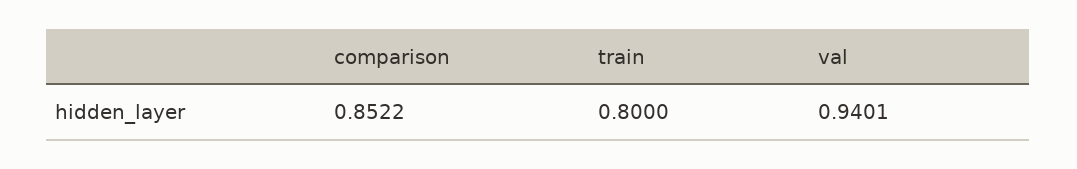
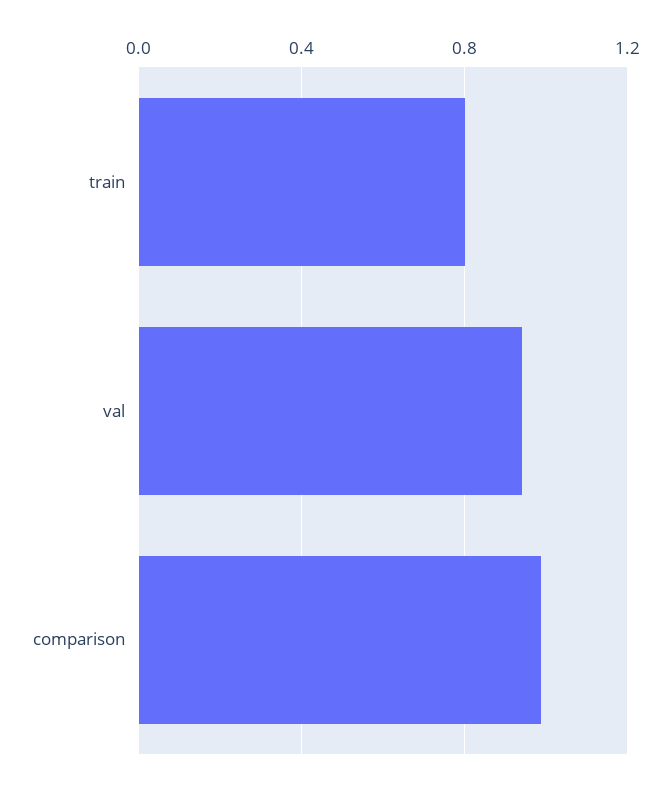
comparison: 0.8522 -> 1

